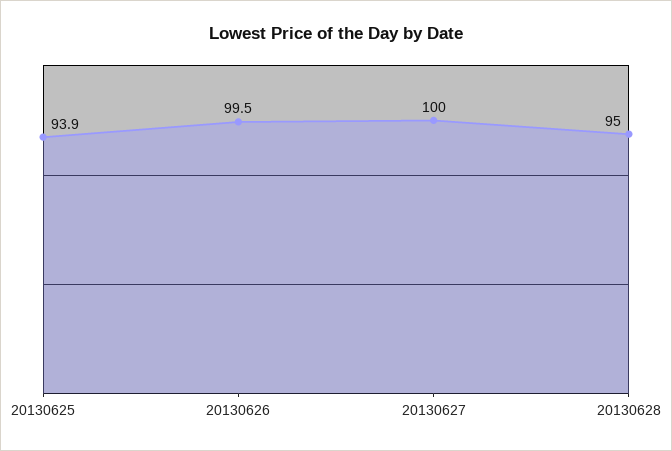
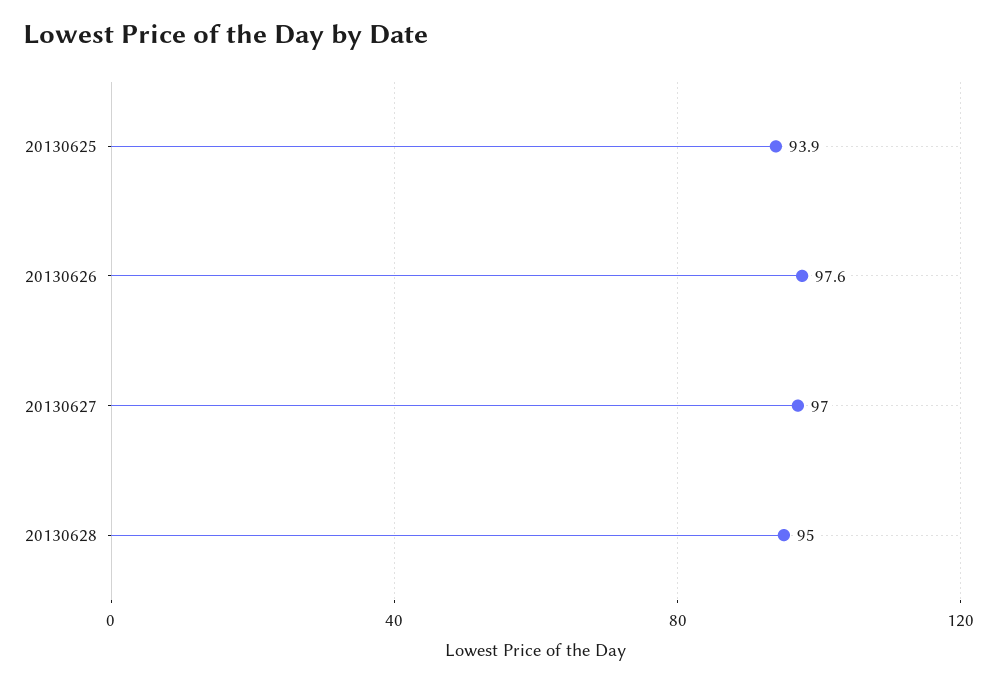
20130626: 99.5 -> 97.6
20130627: 100 -> 97

